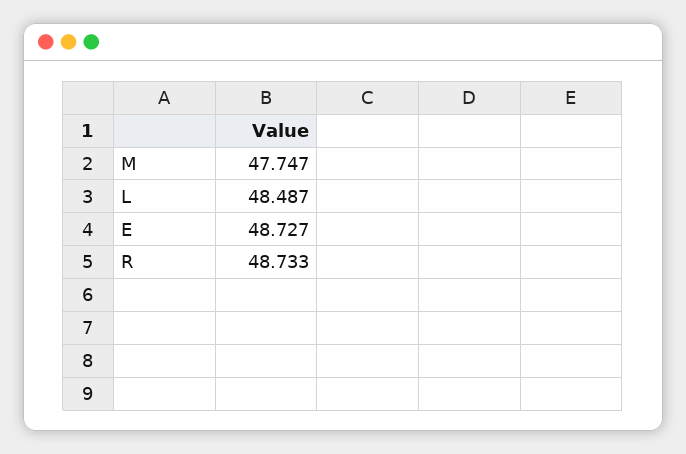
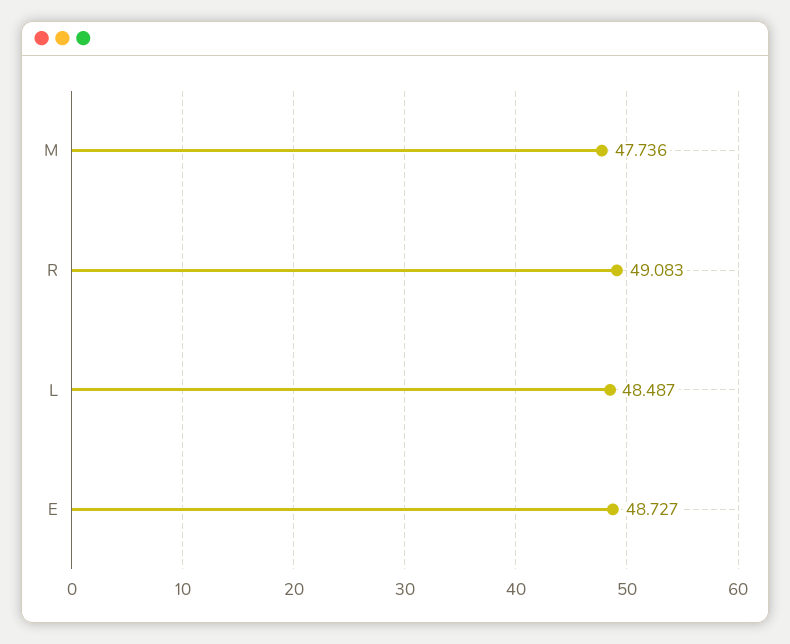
M: 47.747 -> 47.736
R: 48.733 -> 49.083

